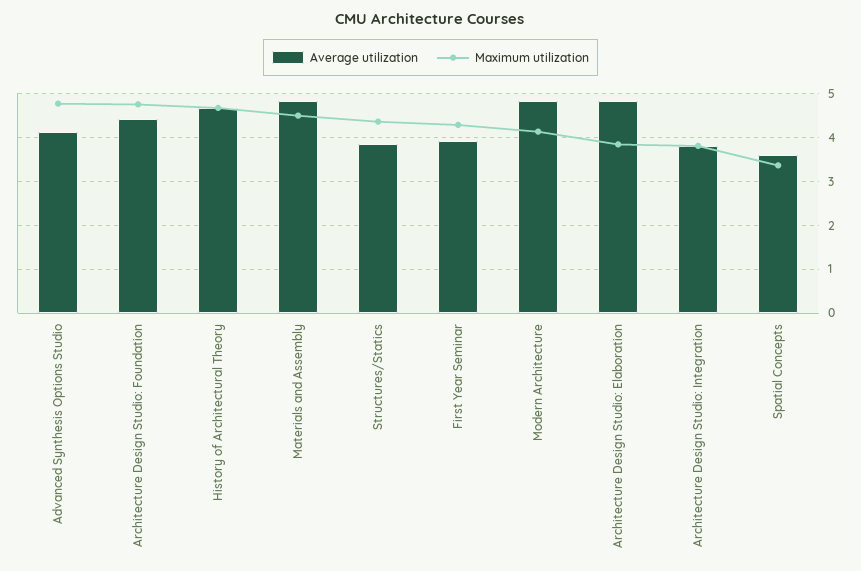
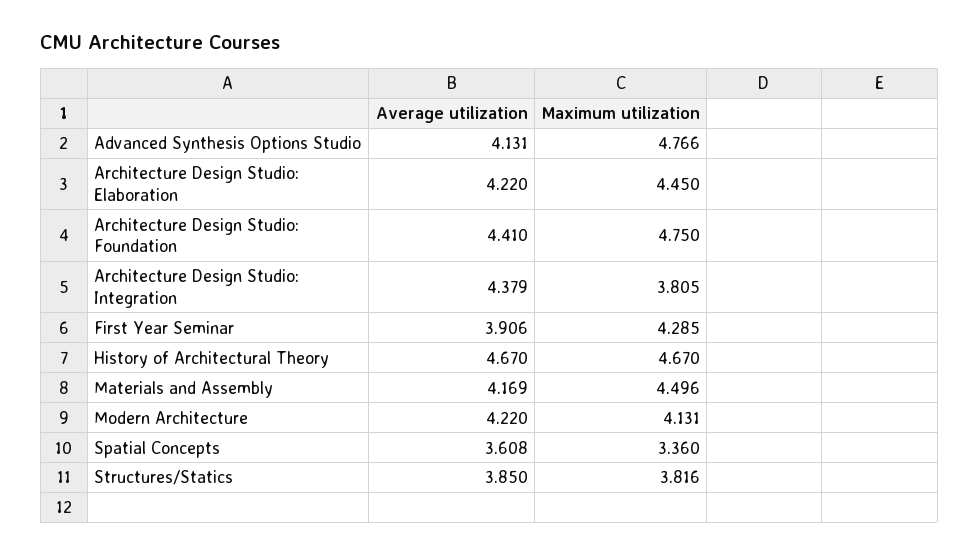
Average utilization, Materials and Assembly: 4.8 -> 4.169
Maximum utilization, Structures/Statics: 4.4 -> 3.816
Average utilization, Modern Architecture: 4.8 -> 4.22
Average utilization, Architecture Design Studio: Elaboration: 4.8 -> 4.22
Maximum utilization, Architecture Design Studio: Elaboration: 3.8 -> 4.45
Average utilization, Architecture Design Studio: Integration: 3.8 -> 4.379

